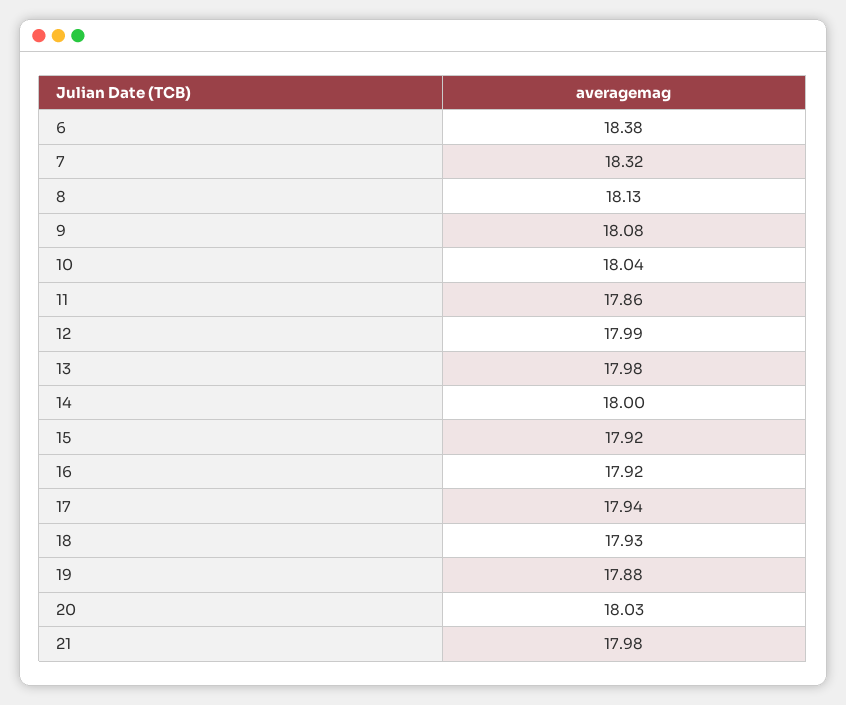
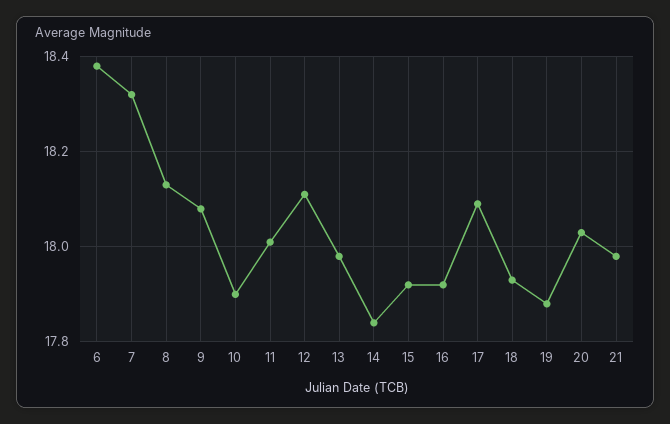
10: 18.04 -> 17.9
11: 17.86 -> 18
12: 17.99 -> 18.1
14: 18 -> 17.85
17: 17.94 -> 18.1

